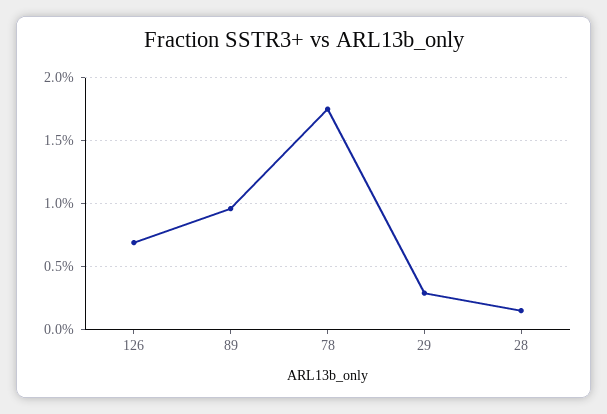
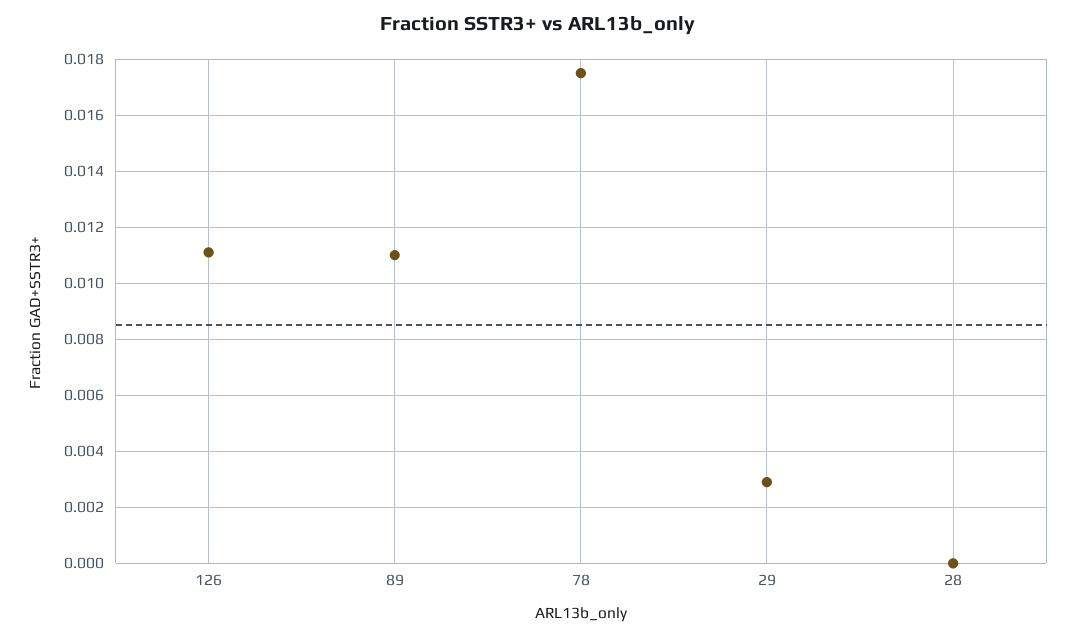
126: 0.007 -> 0.011
89: 0.0095 -> 0.011
28: 0.0015 -> 0

